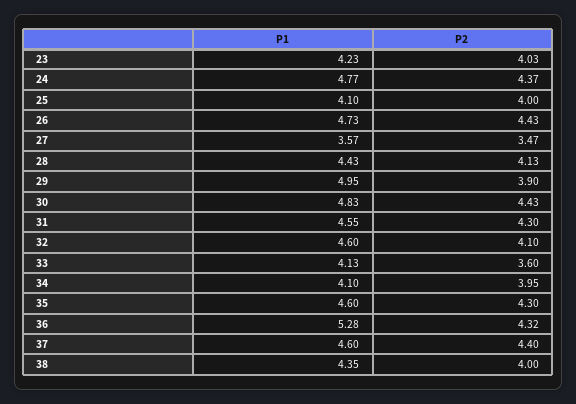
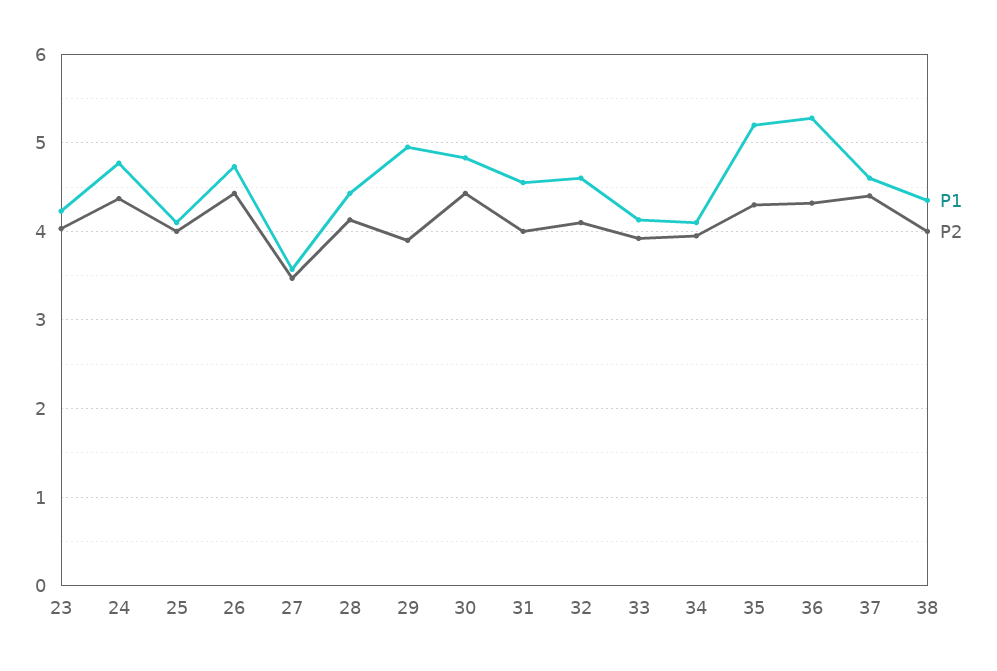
P2, 31: 4.3 -> 4
P2, 33: 3.6 -> 3.9
P1, 35: 4.6 -> 5.2

